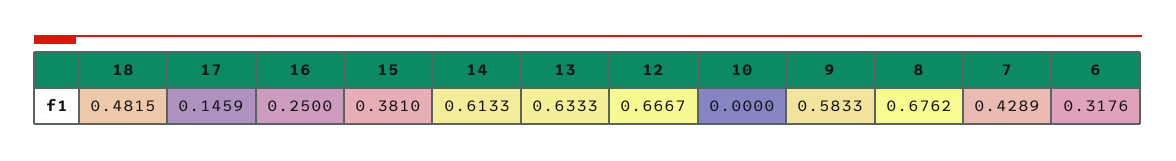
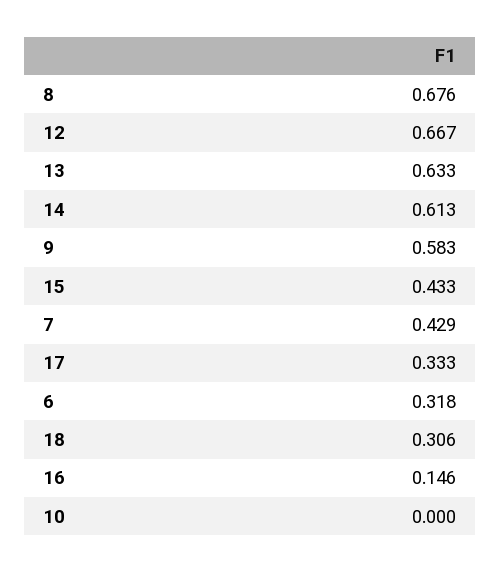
18: 0.4815 -> 0.306
17: 0.1459 -> 0.333
16: 0.25 -> 0.146
15: 0.381 -> 0.433

